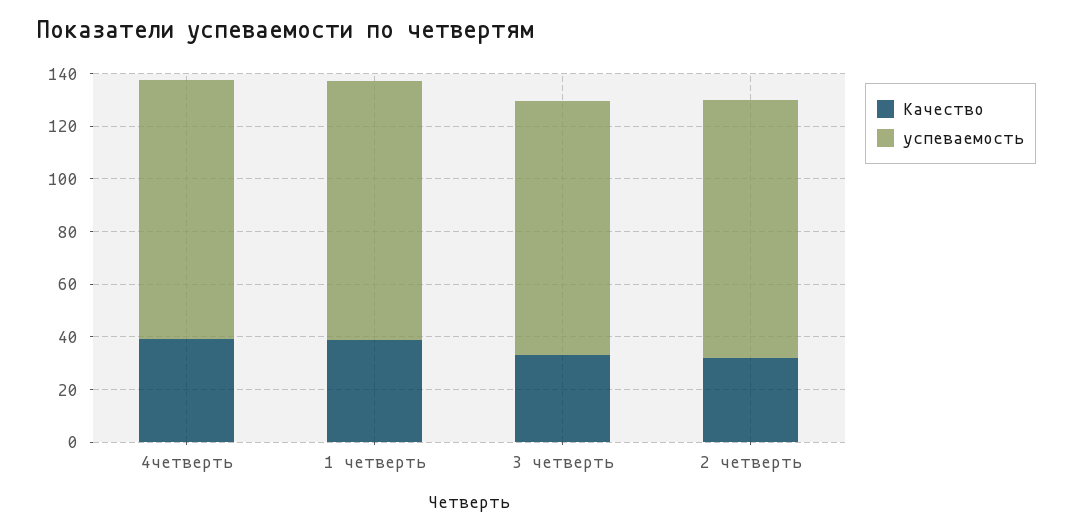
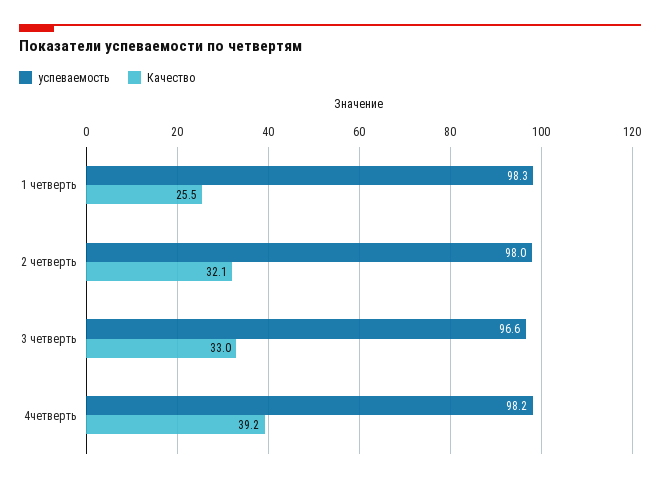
Качество, 1 четверть: 40 -> 25.5

